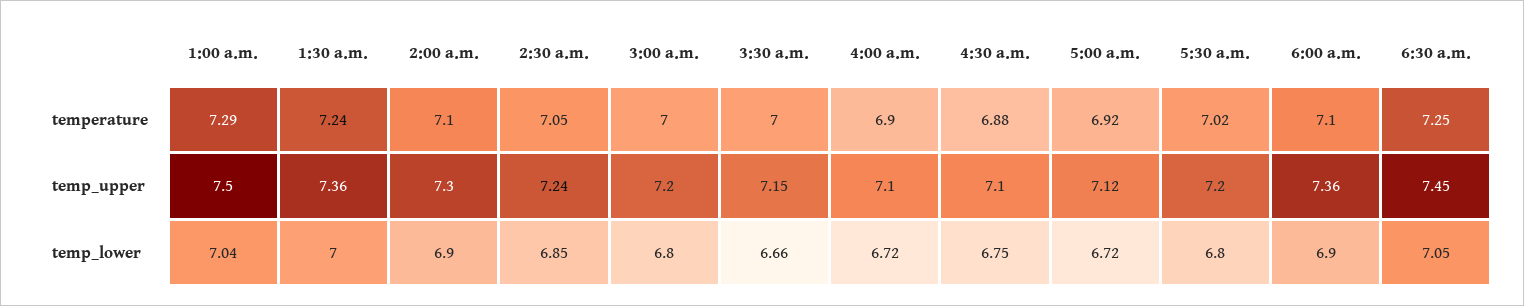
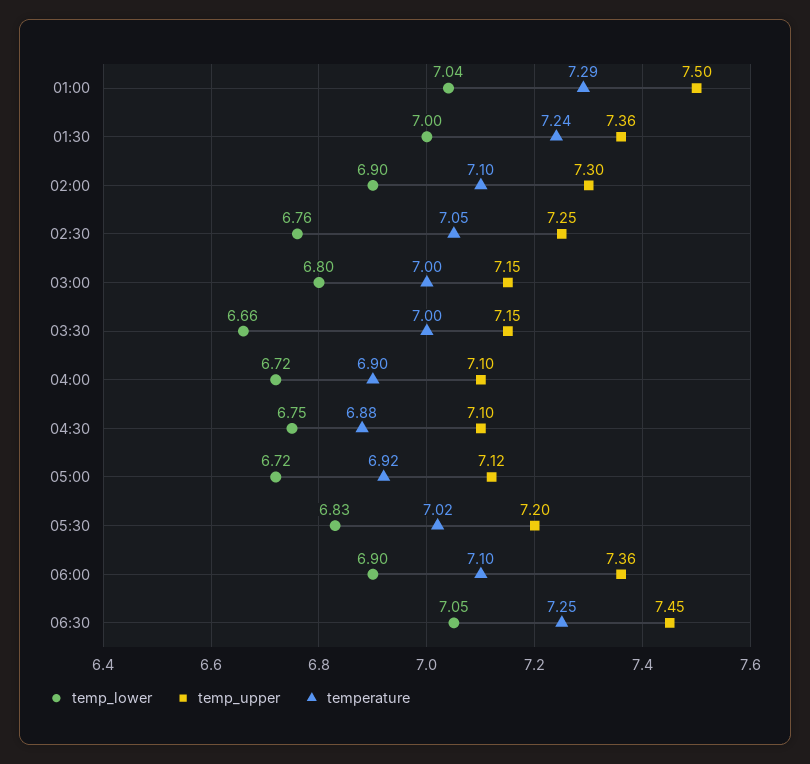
temp_upper, 2:30 a.m.: 7.24 -> 7.25
temp_upper, 3:00 a.m.: 7.2 -> 7.15
temp_lower, 2:30 a.m.: 6.85 -> 6.76
temp_lower, 5:30 a.m.: 6.8 -> 6.83

